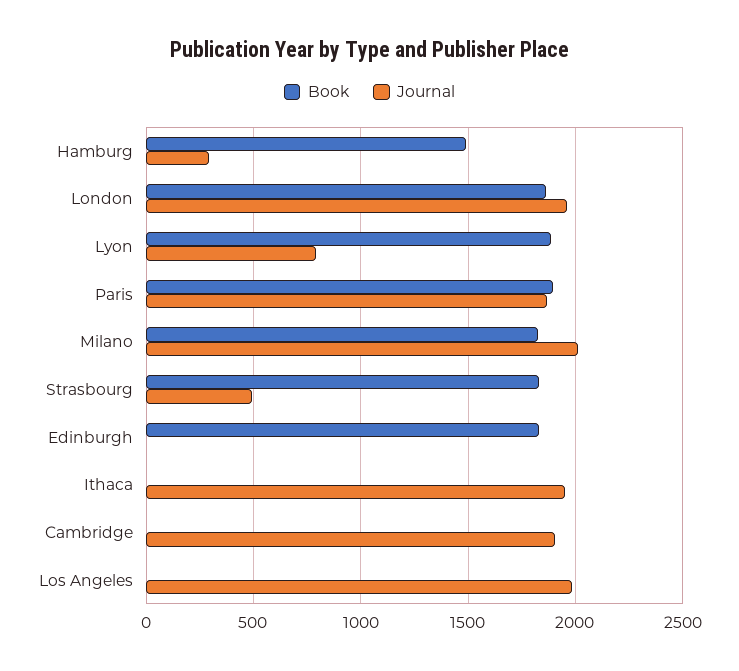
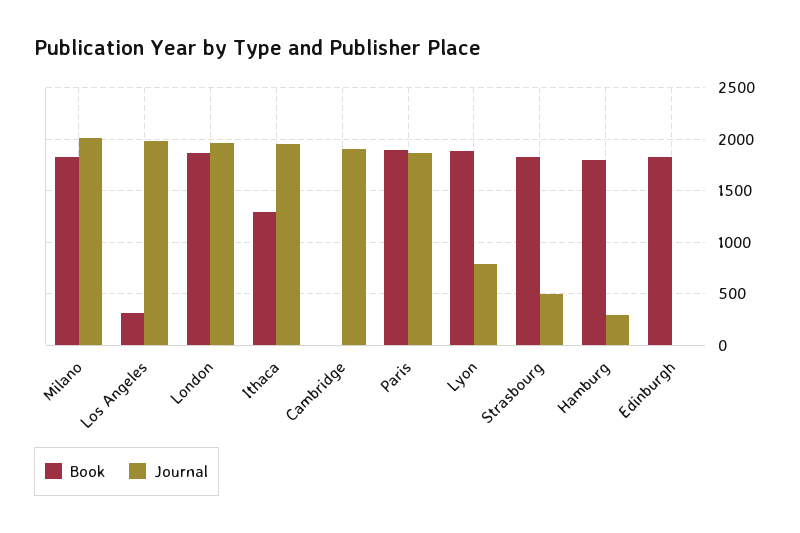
Book, Hamburg: 1500 -> 1800
Book, Ithaca: 0 -> 1300
Book, Los Angeles: 0 -> 300

